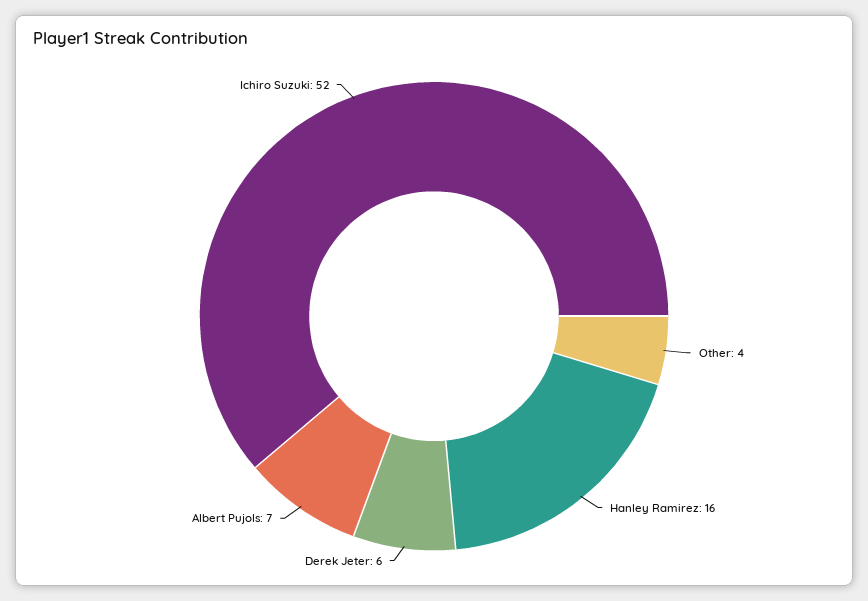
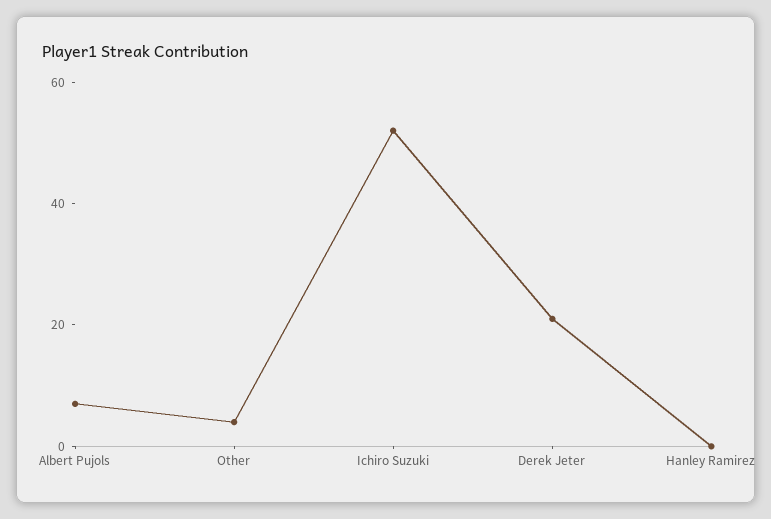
Hanley Ramirez: 16 -> 0
Derek Jeter: 6 -> 20

